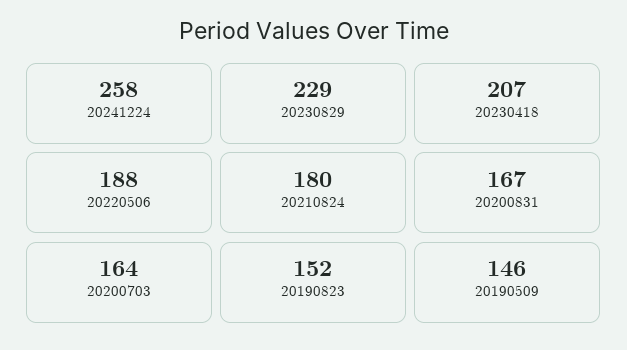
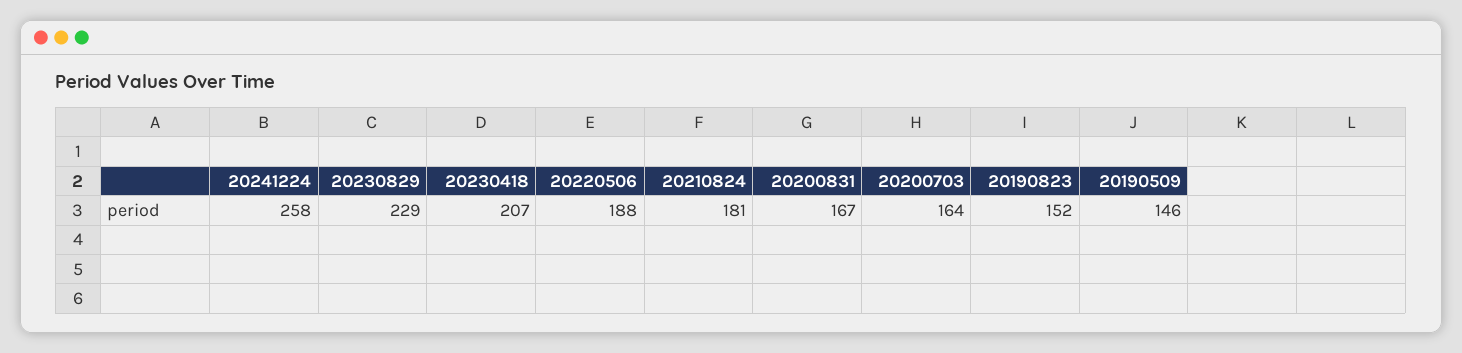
20210824: 180 -> 181

